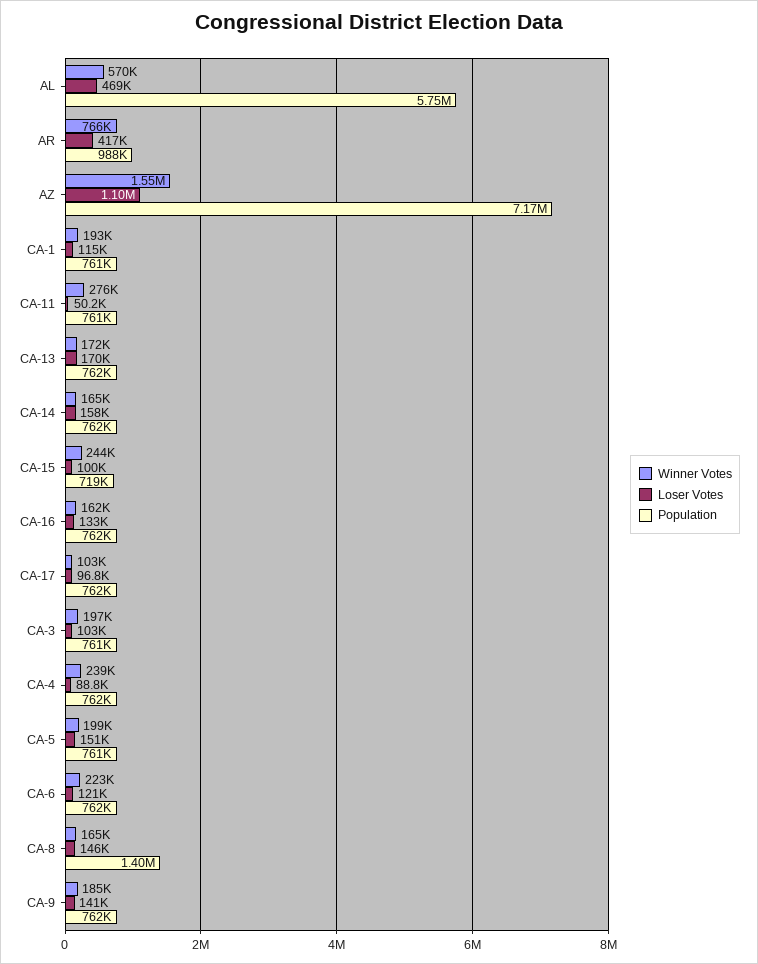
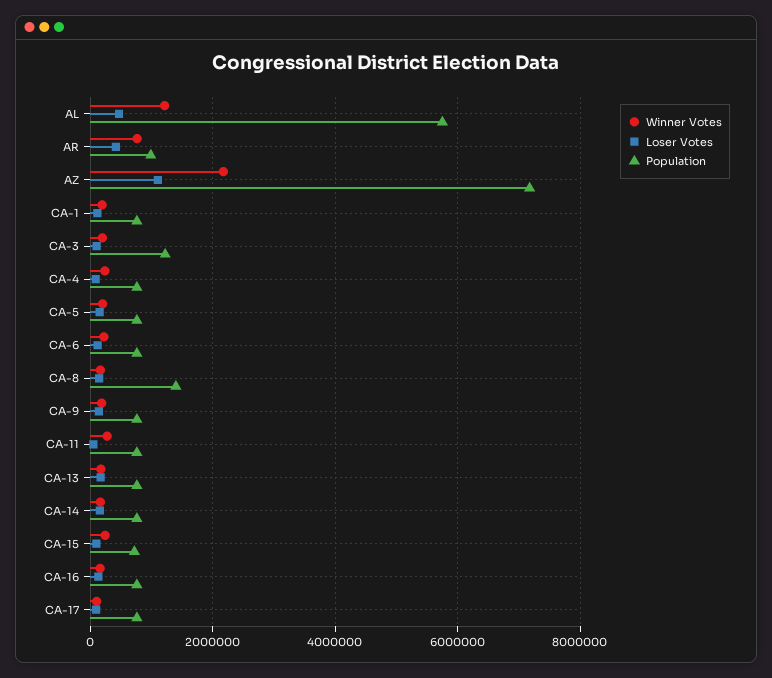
Winner Votes, AL: 570000 -> 1200000
Winner Votes, AZ: 1550000 -> 2200000
Population, CA-3: 761000 -> 1200000

